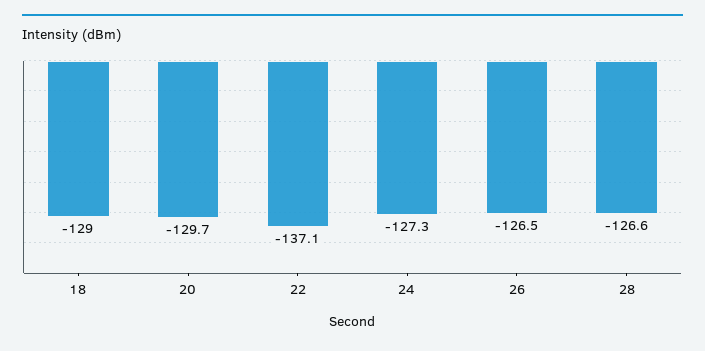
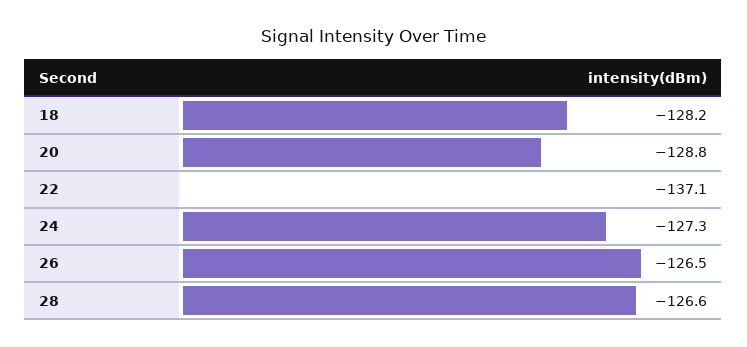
18: -129 -> -128.2
20: -129.7 -> -128.8

